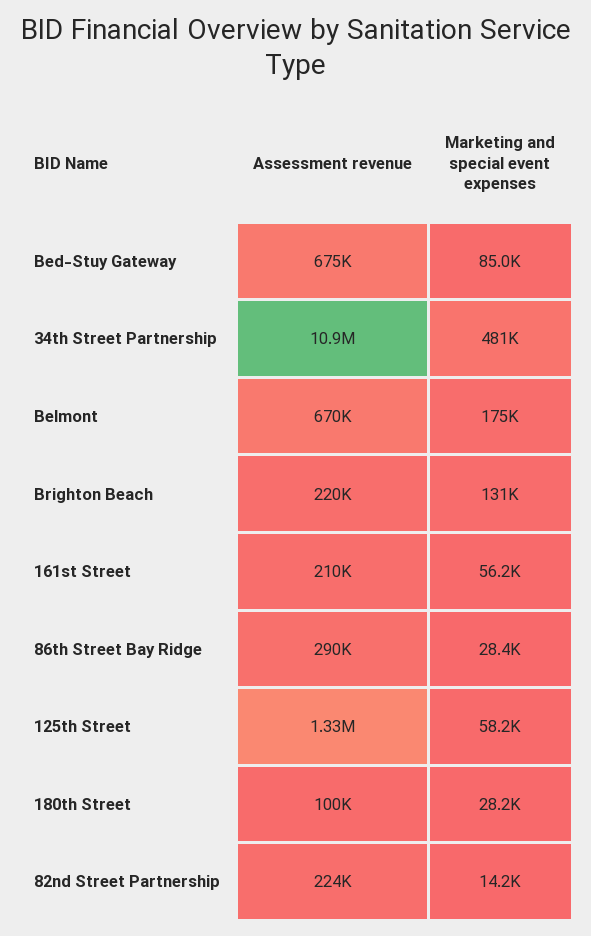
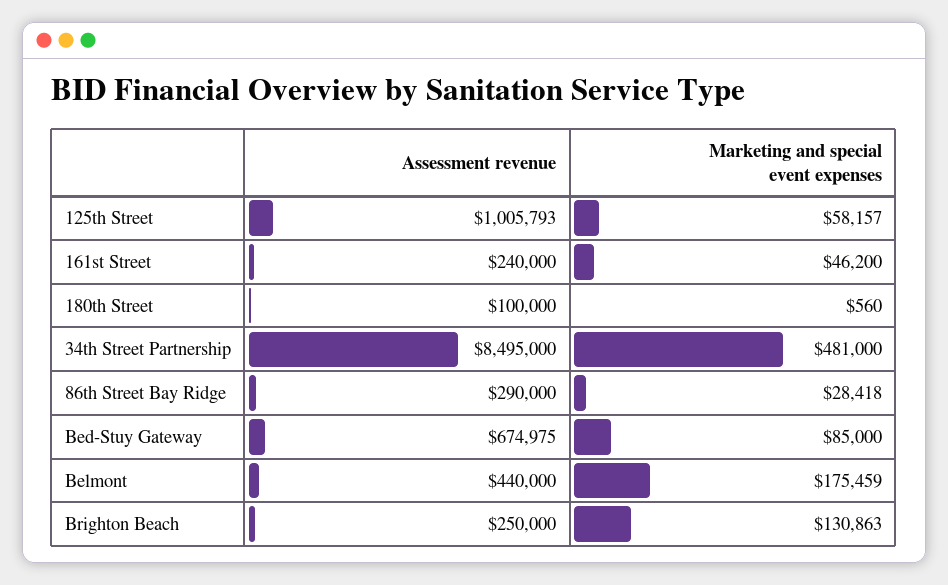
Assessment revenue, 34th Street Partnership: 10900000 -> 8495000
Assessment revenue, Belmont: 670000 -> 440000
Assessment revenue, Brighton Beach: 220000 -> 250000
Assessment revenue, 161st Street: 210000 -> 240000
Marketing and special event expenses, 161st Street: 56200 -> 46200
Assessment revenue, 125th Street: 1330000 -> 1005793
Marketing and special event expenses, 180th Street: 28200 -> 560
Assessment revenue, 82nd Street Partnership: 224000 -> none
Marketing and special event expenses, 82nd Street Partnership: 14200 -> none

